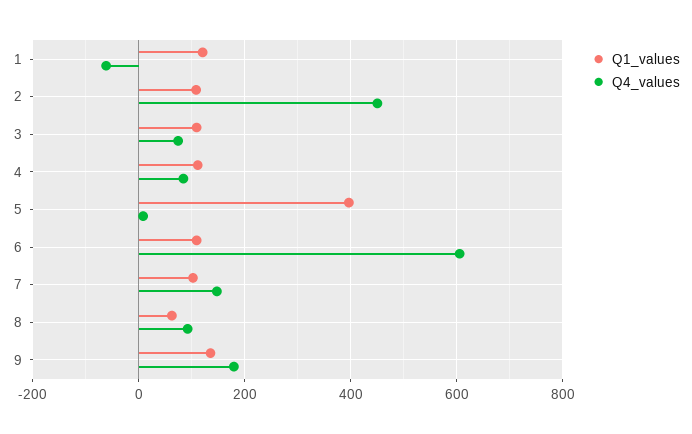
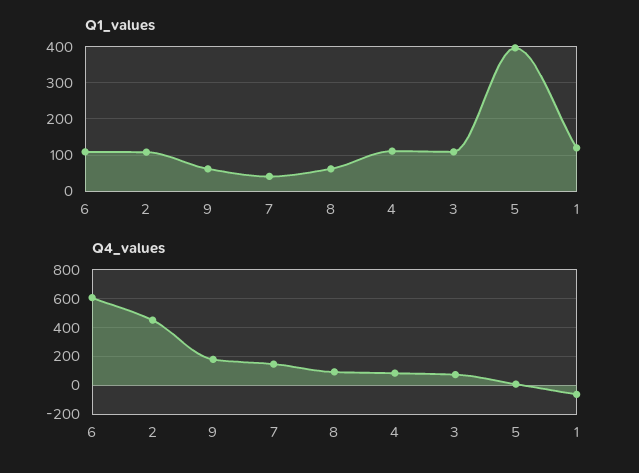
Q1_values, 7: 100 -> 40
Q1_values, 9: 140 -> 60

